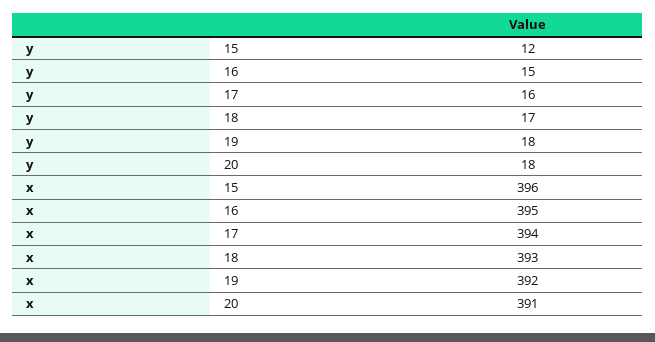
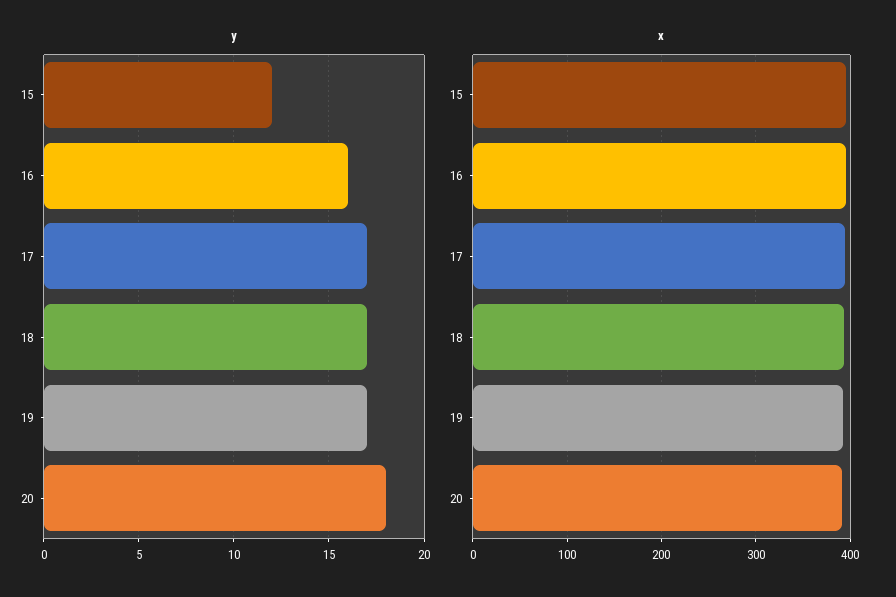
y, 16: 15 -> 16
y, 17: 16 -> 17
y, 19: 18 -> 17

